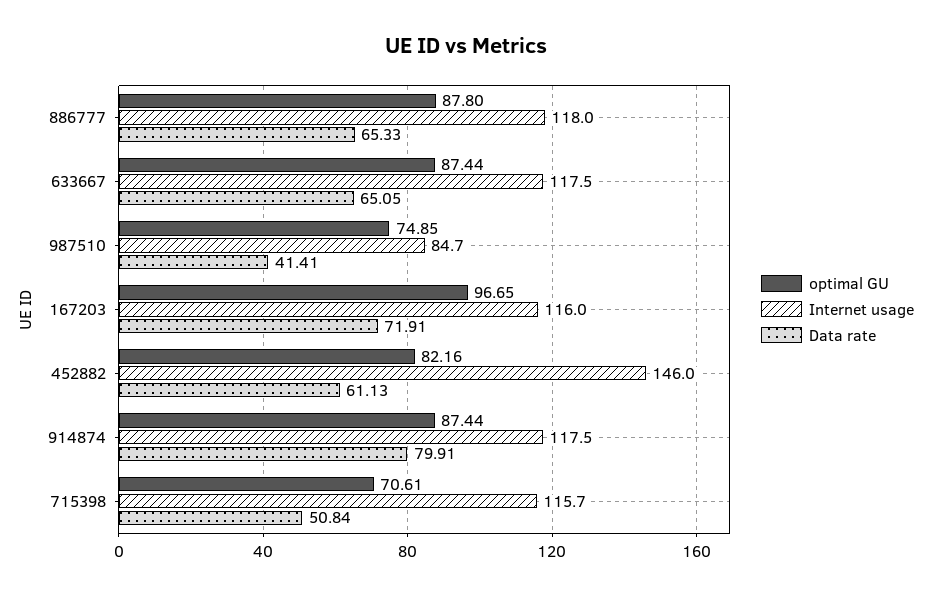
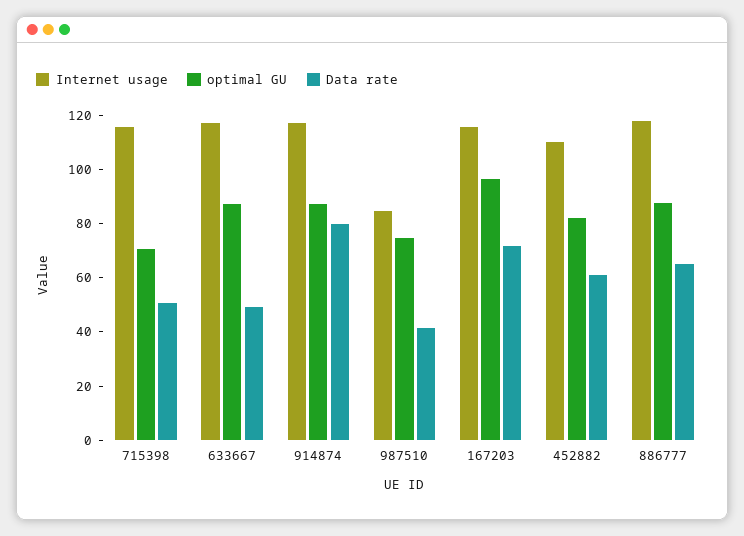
Data rate, 633667: 65.05 -> 50
Internet usage, 452882: 146 -> 110

